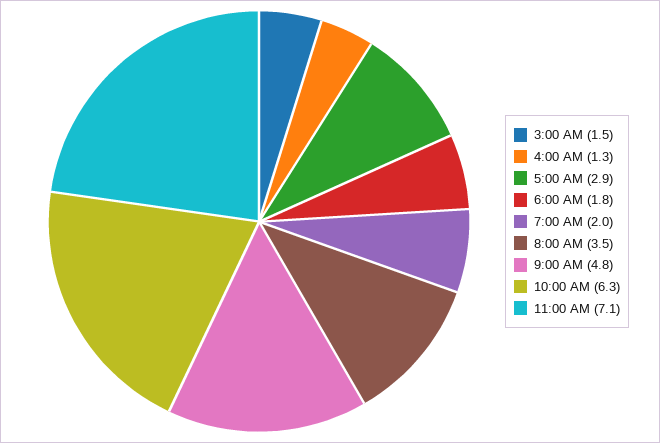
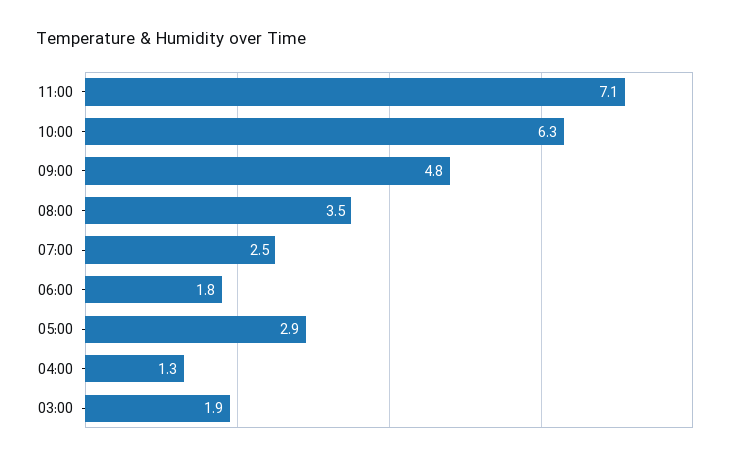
3:00 AM: 1.5 -> 1.9
7:00 AM: 2 -> 2.5

